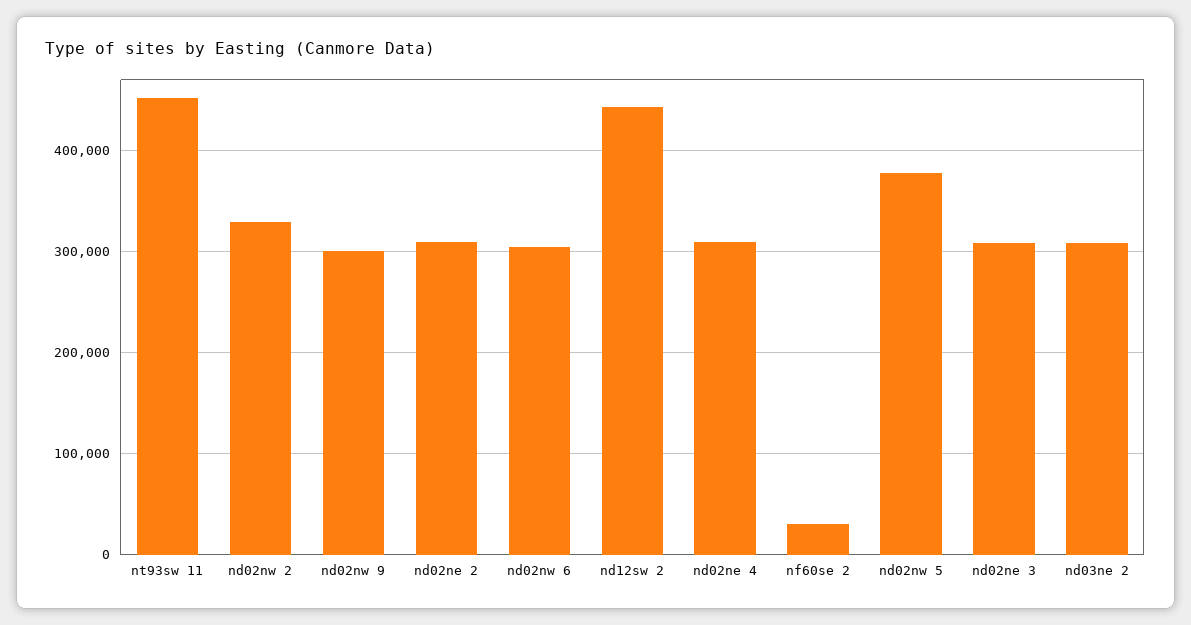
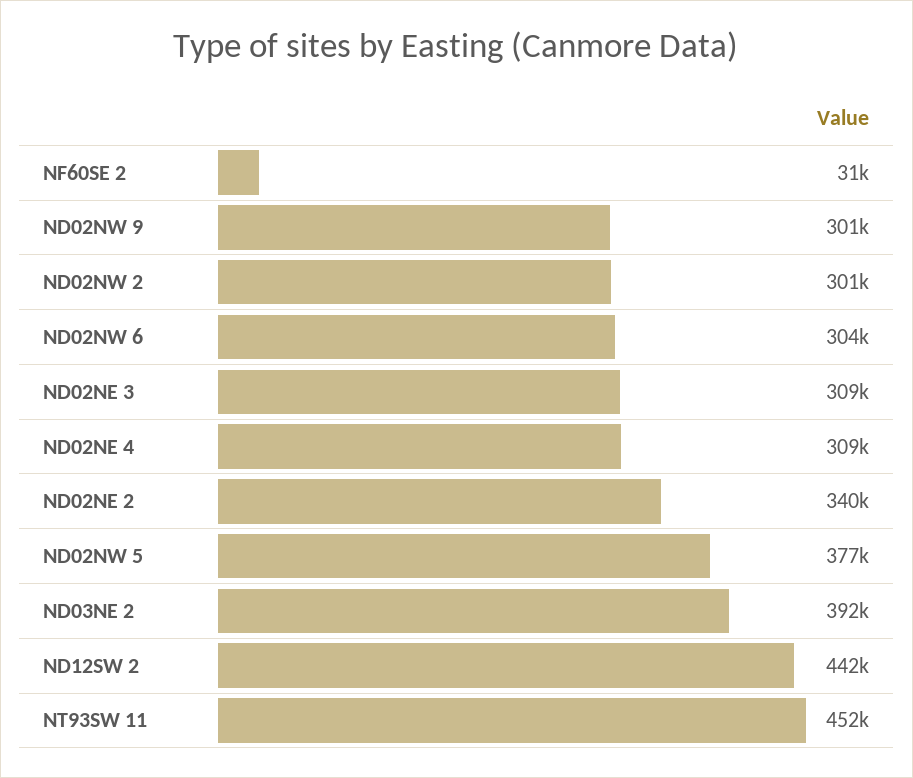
nd02nw 2: 330000 -> 301000
nd02ne 2: 310000 -> 340000
nd03ne 2: 310000 -> 392000

